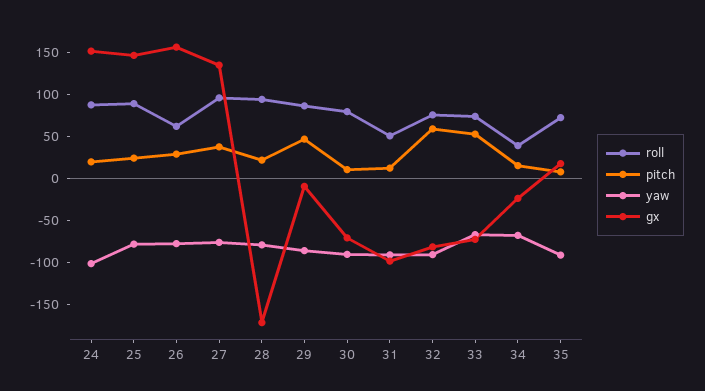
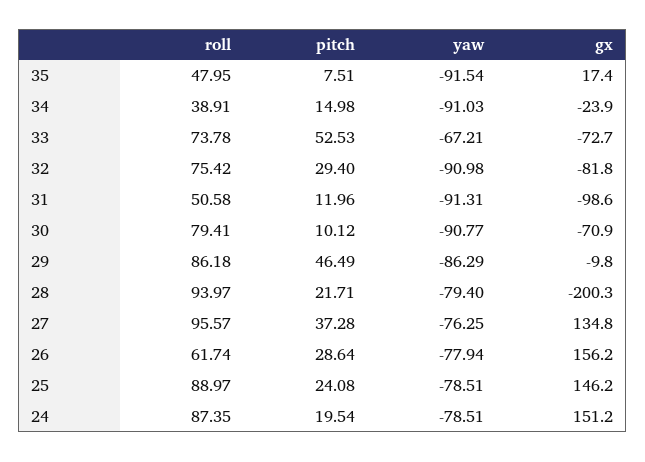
yaw, 24: -100 -> -78.51
gx, 28: -170 -> -200.3
pitch, 32: 60 -> 29.4
yaw, 34: -70 -> -91.03
roll, 35: 70 -> 47.95

